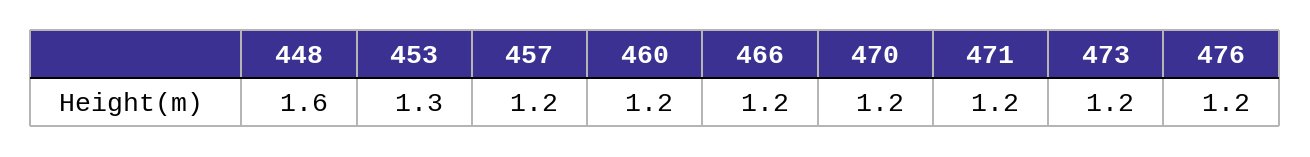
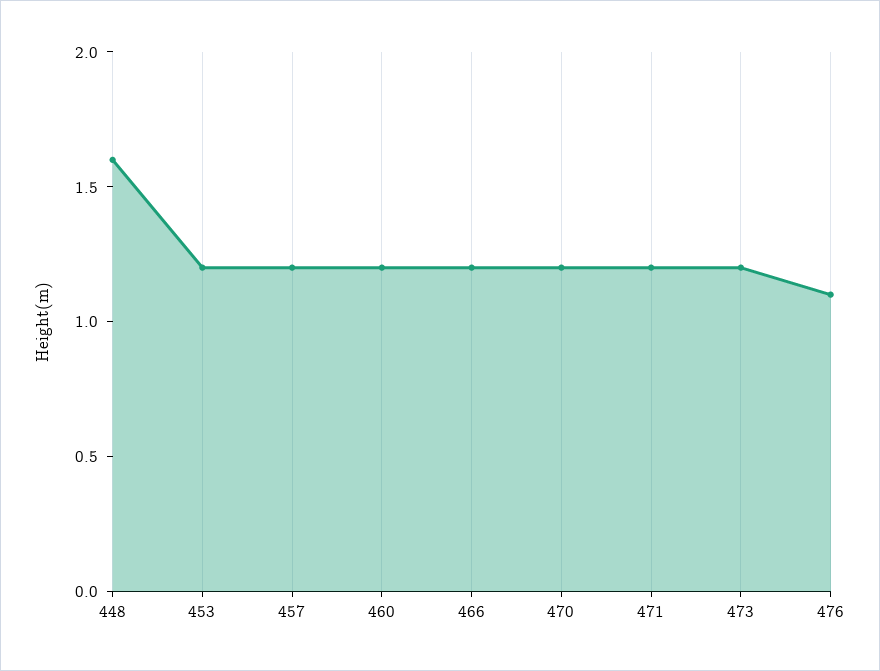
453: 1.3 -> 1.2
476: 1.2 -> 1.1

